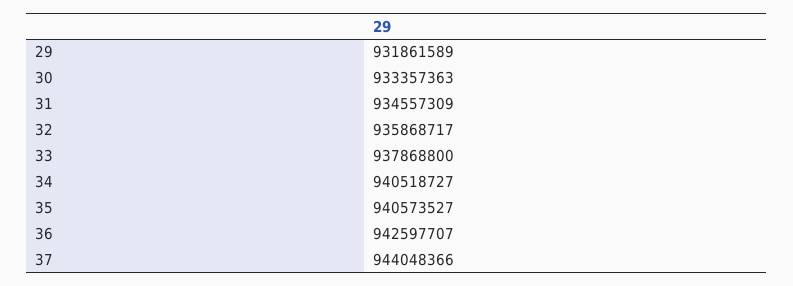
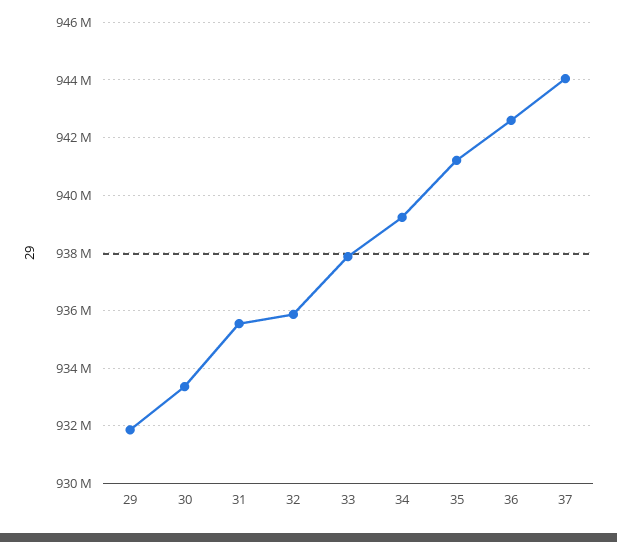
31: 934557309 -> 935500000
34: 940518727 -> 939250000
35: 940573527 -> 941250000

